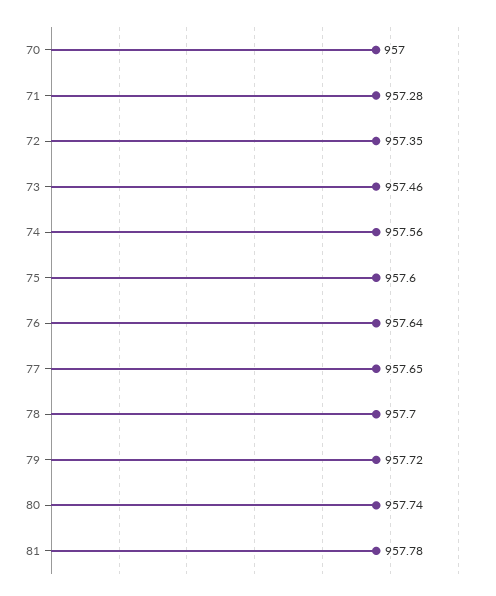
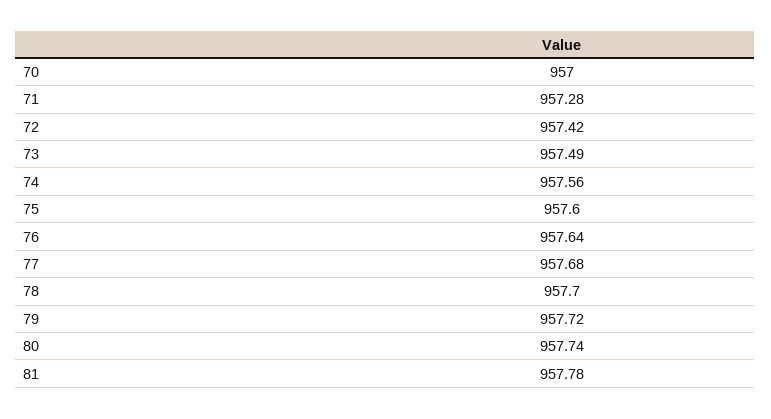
72: 957.35 -> 957.42
73: 957.46 -> 957.49
77: 957.65 -> 957.68

